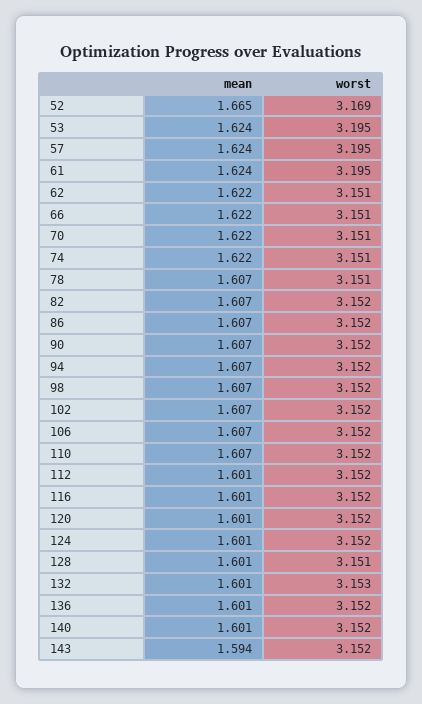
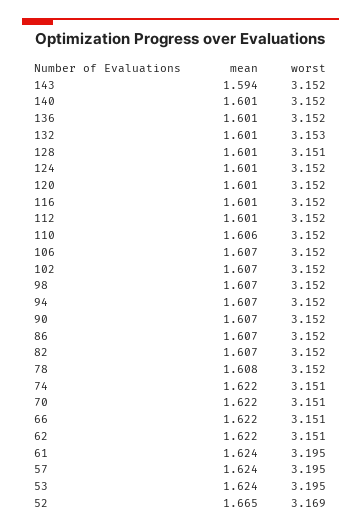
mean, 78: 1.607 -> 1.608
worst, 78: 3.151 -> 3.152
mean, 110: 1.607 -> 1.606

